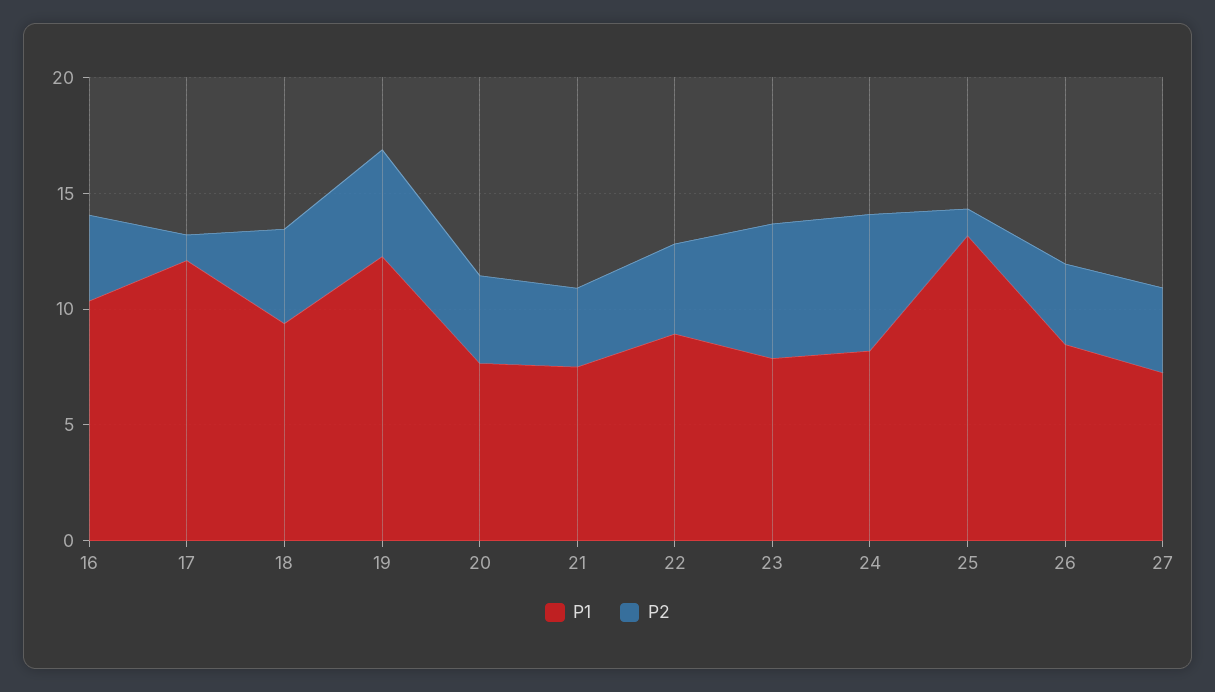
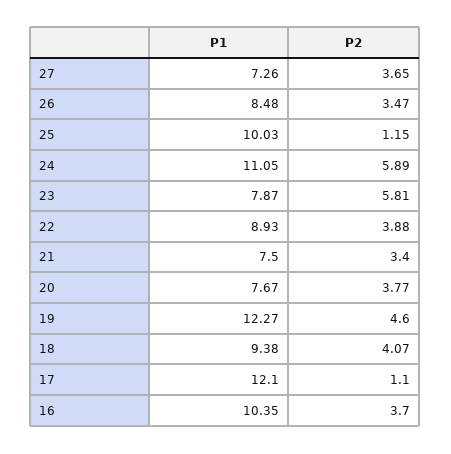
P1, 24: 8 -> 11.05
P1, 25: 13 -> 10.03

